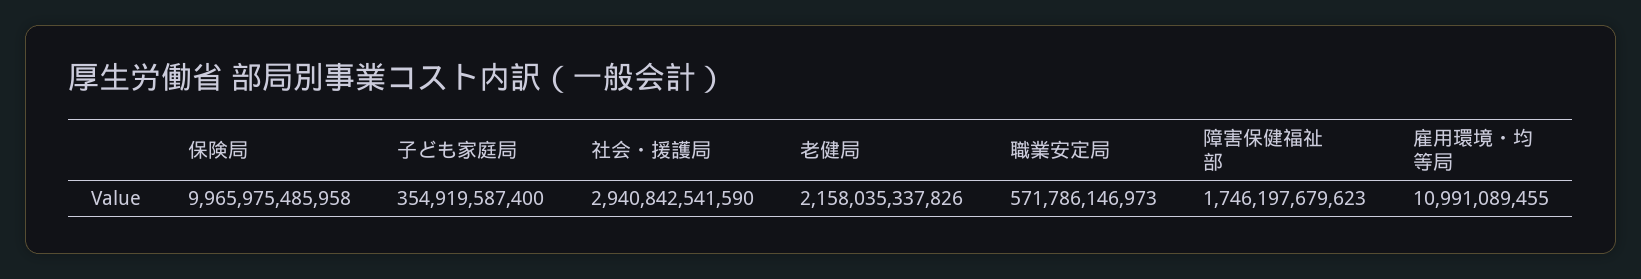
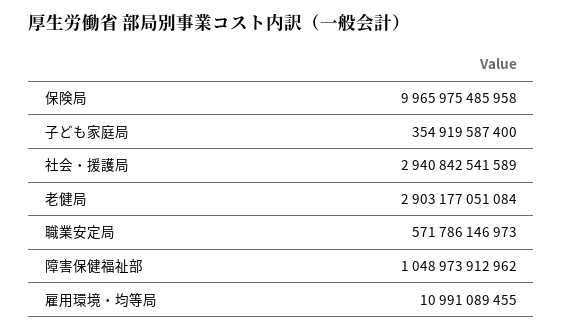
社会・援護局: 2940842541590 -> 2940842541589
老健局: 2158035337826 -> 2903177051084
障害保健福祉部: 1746197679623 -> 1048973912962

